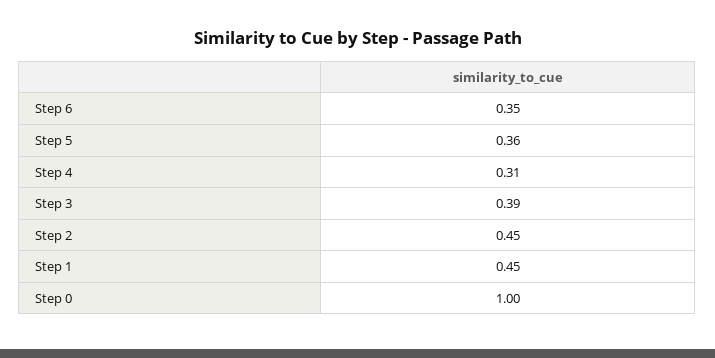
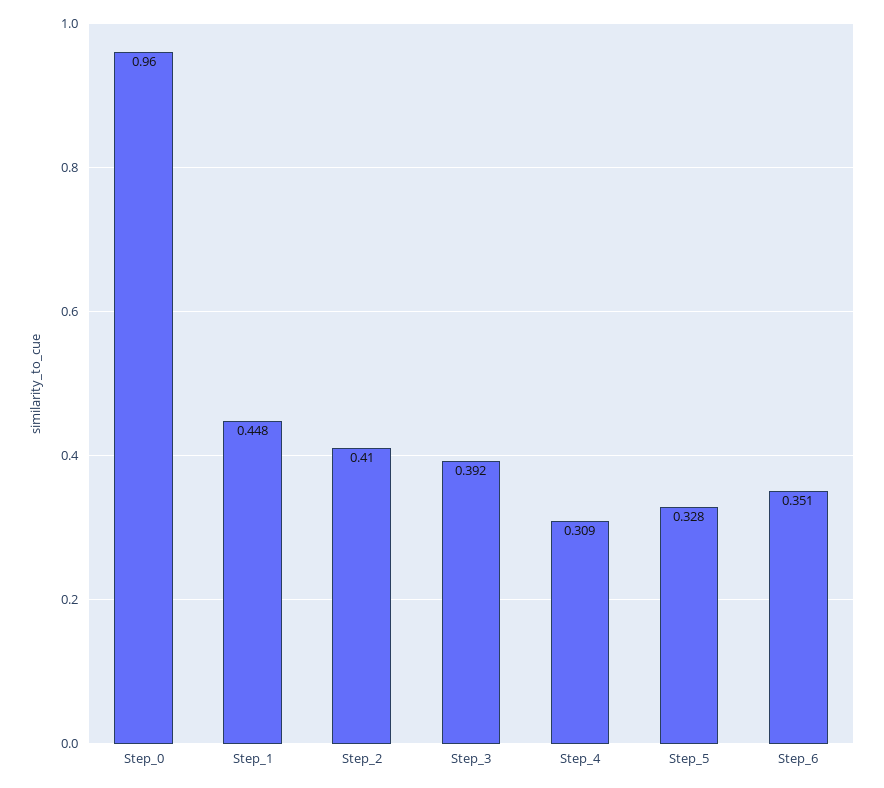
Step 5: 0.36 -> 0.328
Step 2: 0.45 -> 0.41
Step 0: 1 -> 0.96

